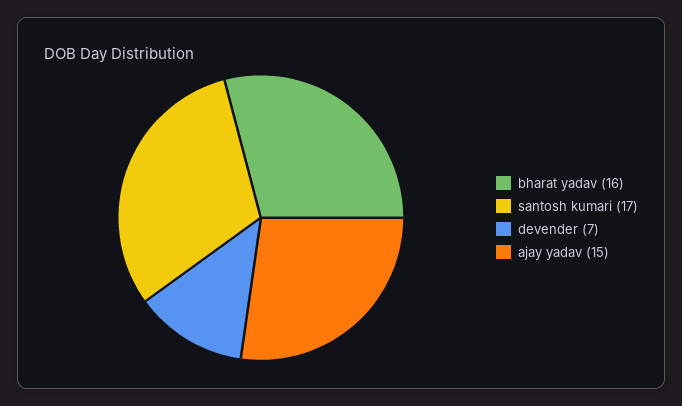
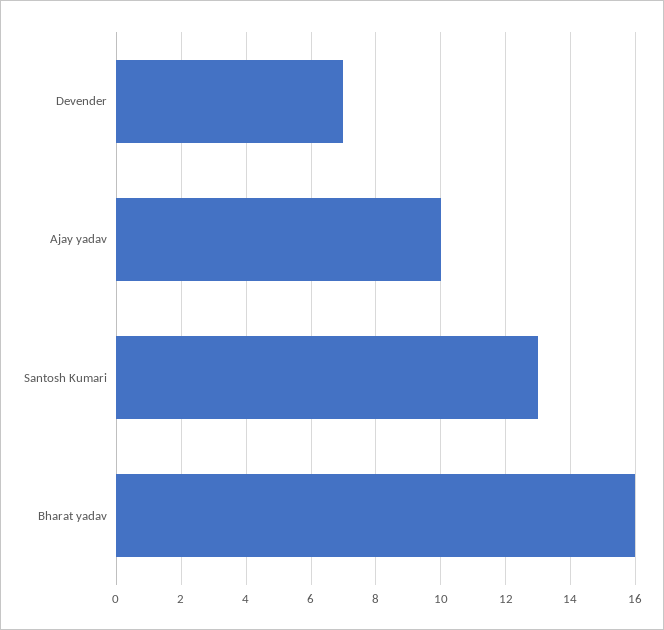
santosh kumari: 17 -> 13
ajay yadav: 15 -> 10

